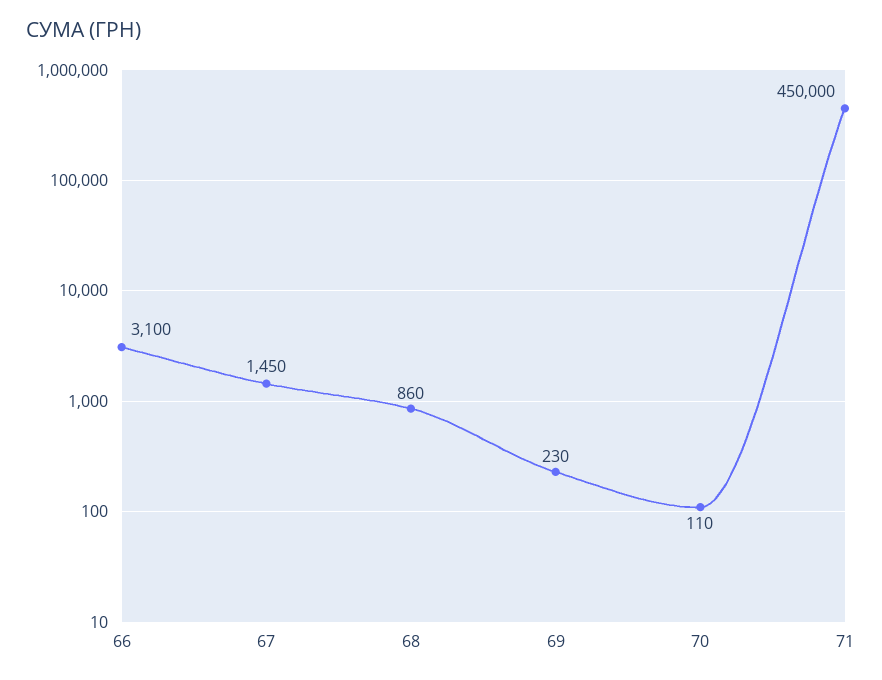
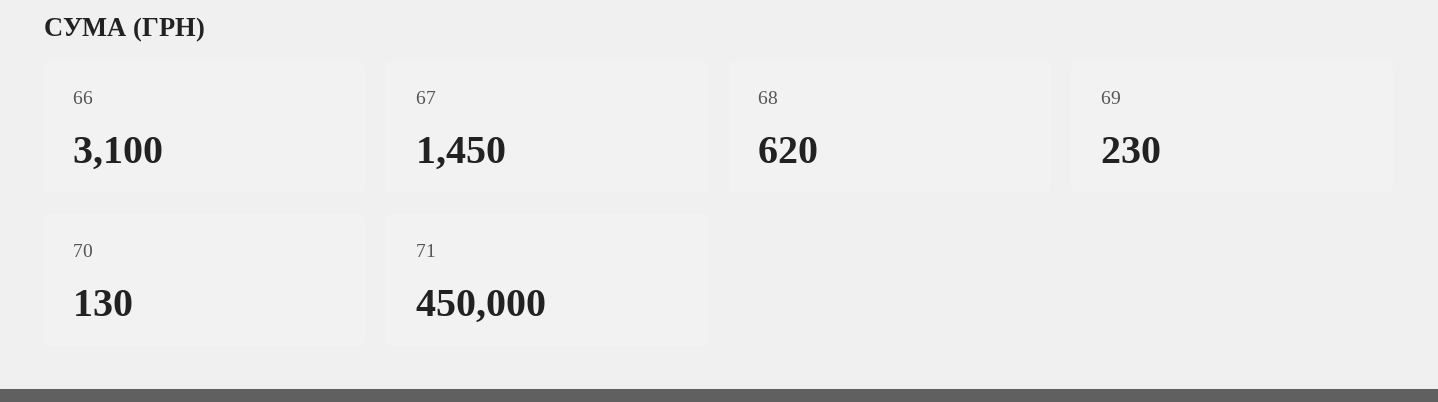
68: 860 -> 620
70: 110 -> 130

